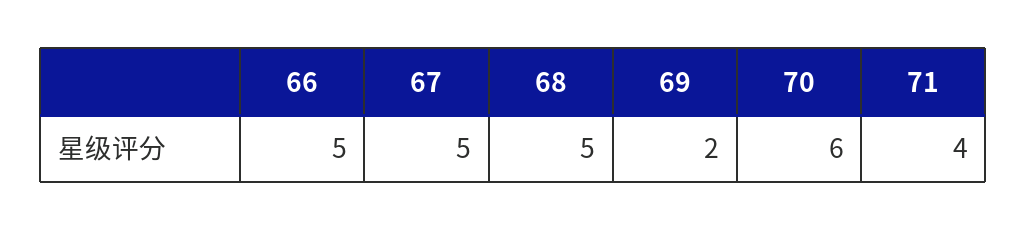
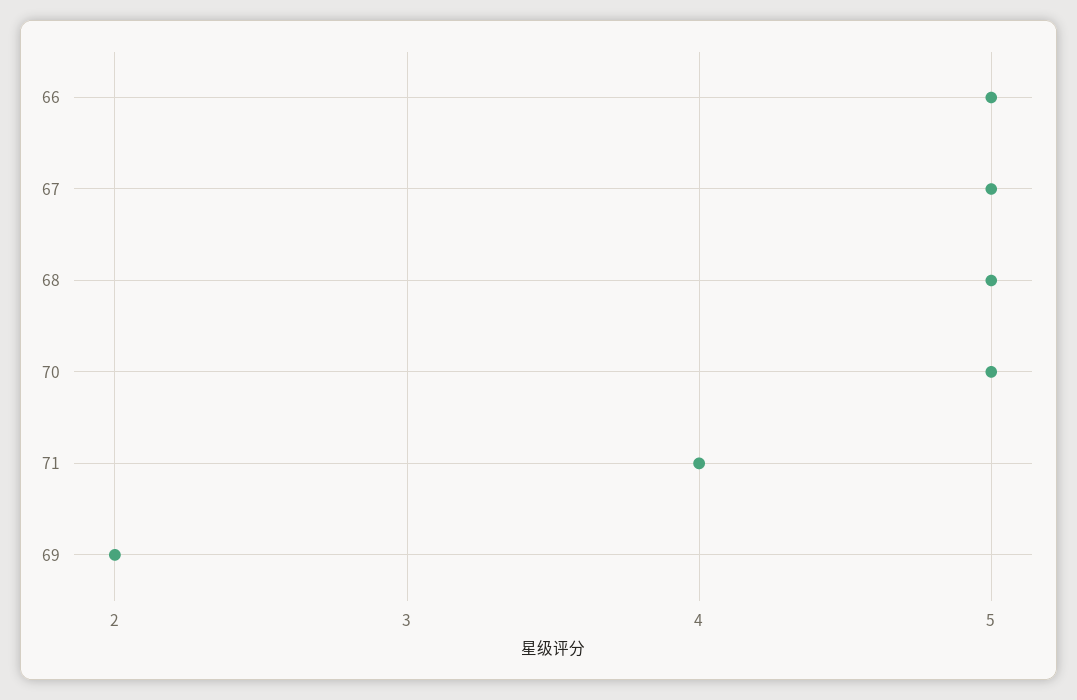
70: 6 -> 5

